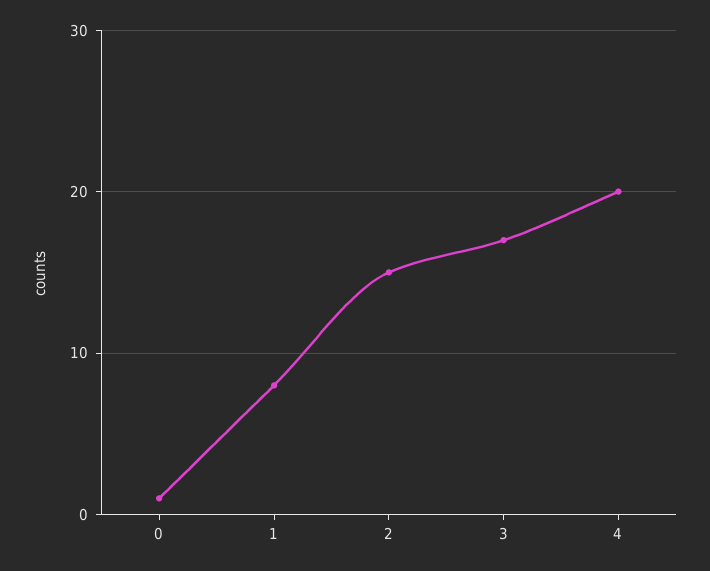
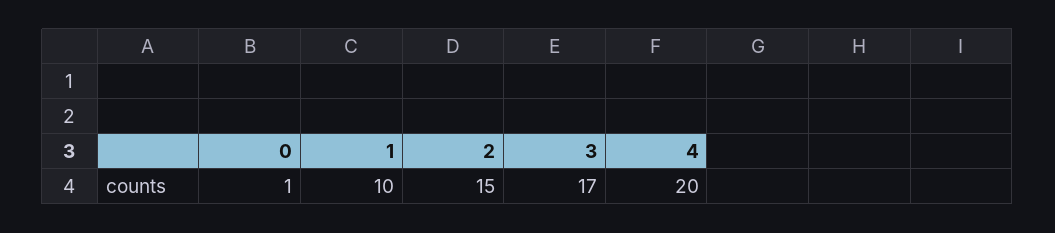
1: 8 -> 10

